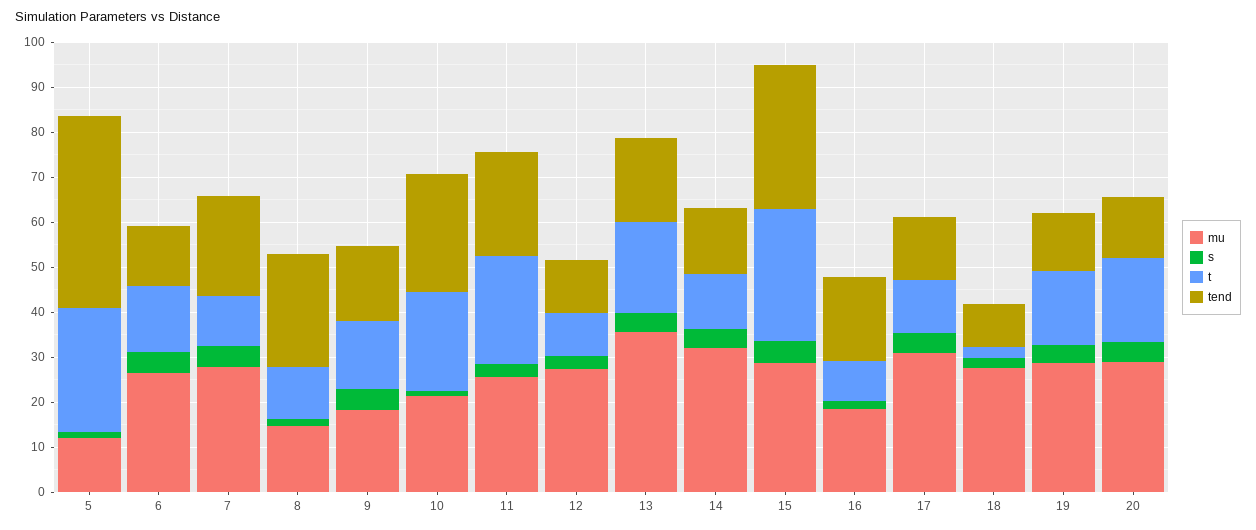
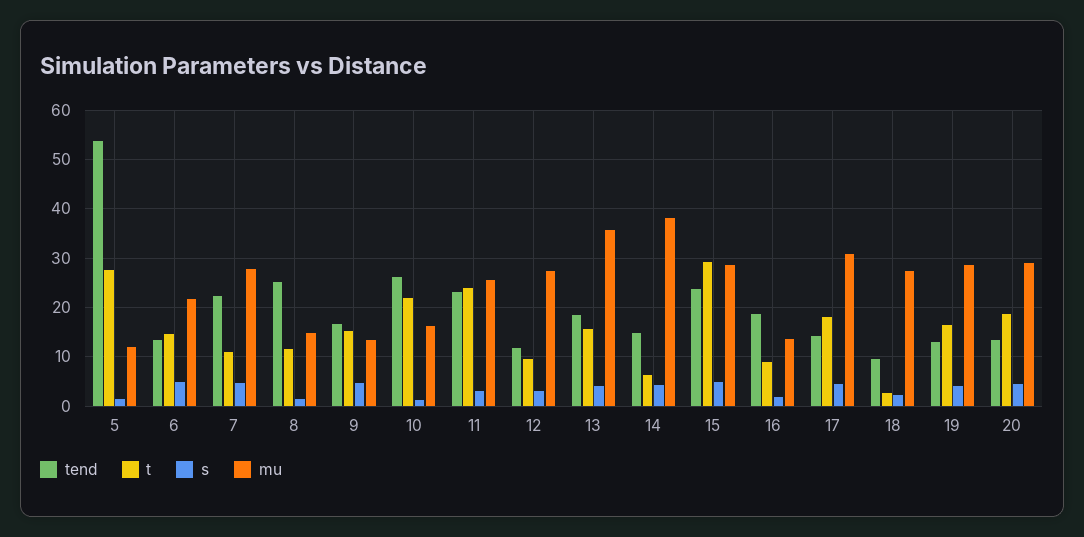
tend, 5: 42 -> 54
mu, 6: 26 -> 22
mu, 9: 18 -> 14
mu, 10: 22 -> 16
t, 13: 20 -> 16
mu, 14: 32 -> 38
t, 14: 12 -> 6
tend, 15: 32 -> 24
mu, 16: 18 -> 14
t, 17: 12 -> 18

